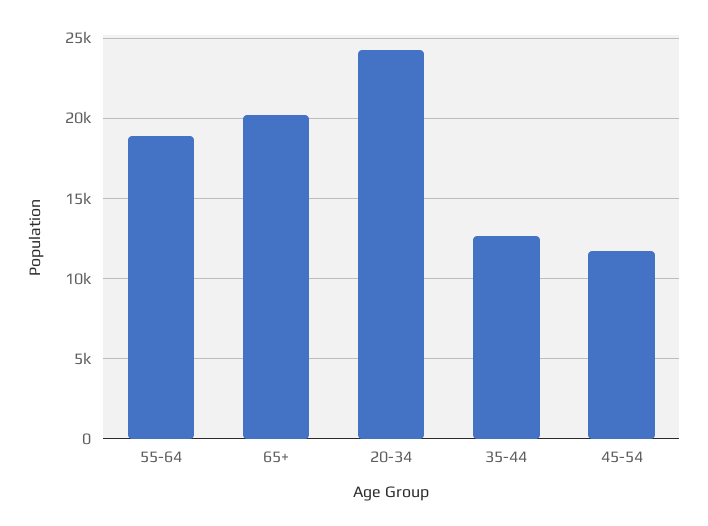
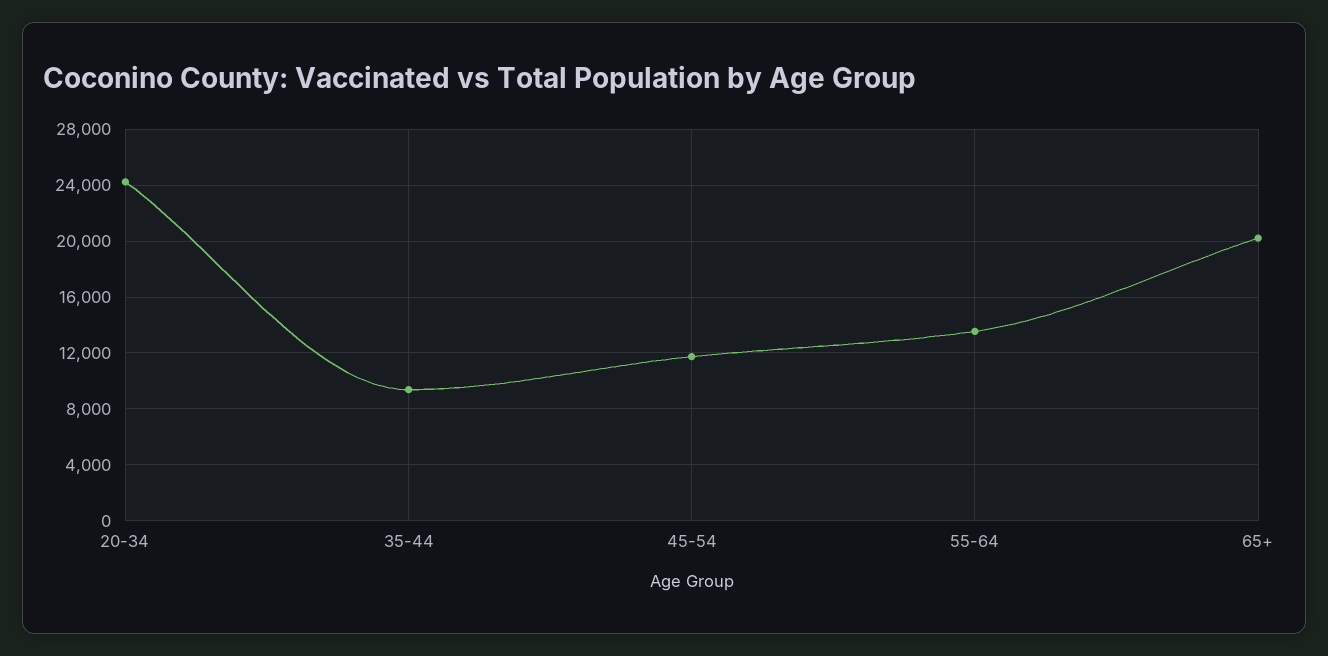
55-64: 19000 -> 13500
35-44: 12500 -> 9500

